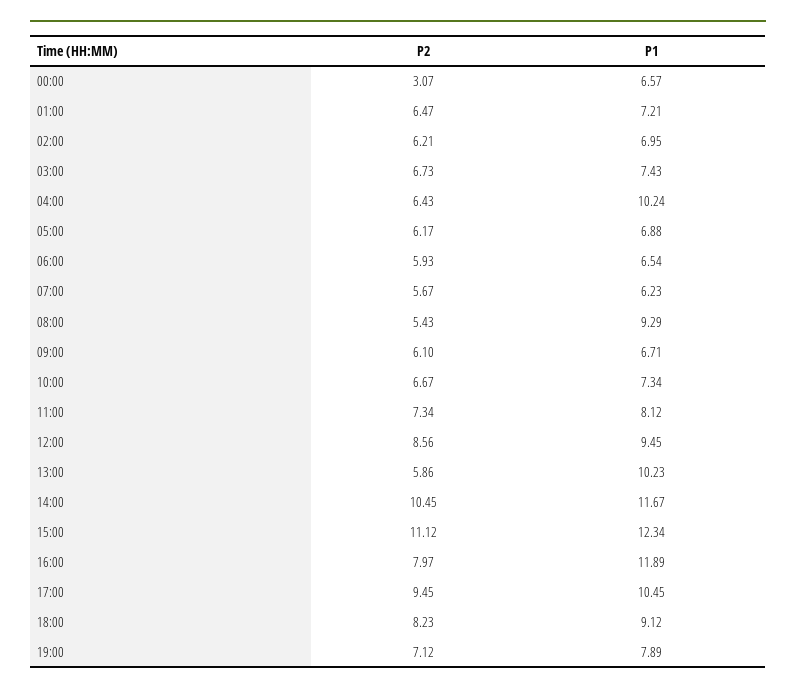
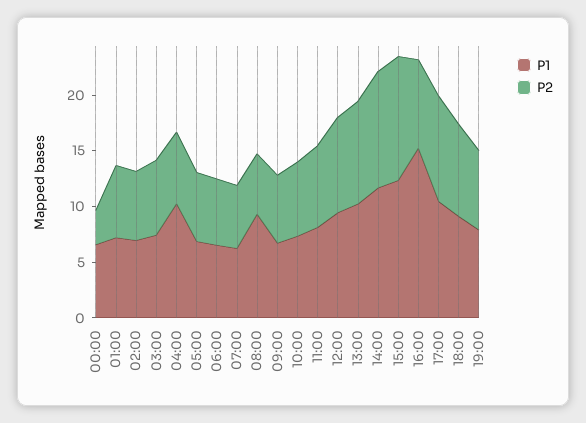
P2, 13:00: 5.86 -> 9
P1, 16:00: 11.89 -> 15

